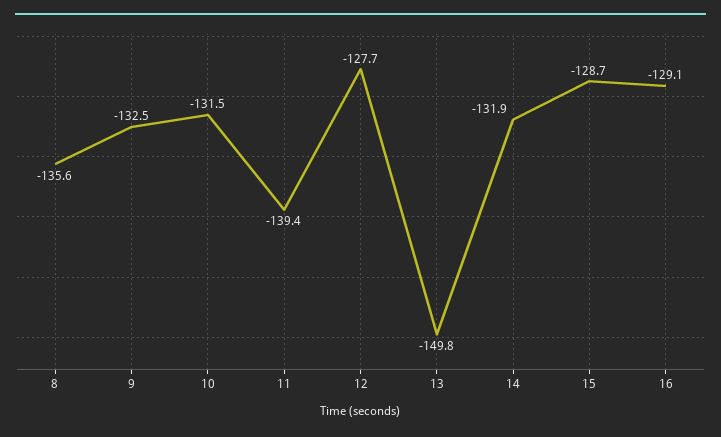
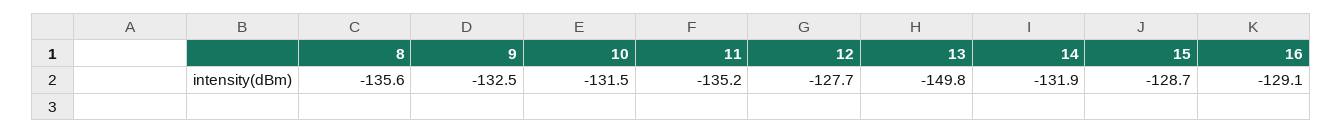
11: -139.4 -> -135.2

